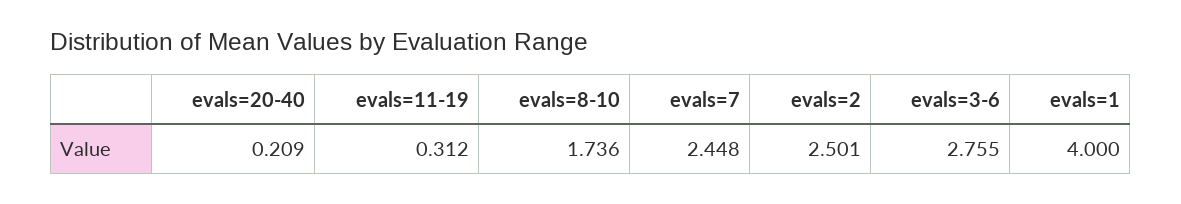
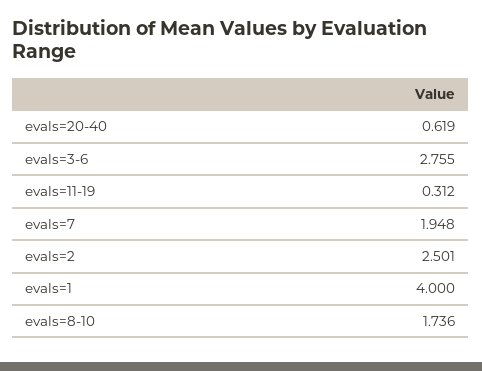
evals=20-40: 0.209 -> 0.619
evals=7: 2.448 -> 1.948

